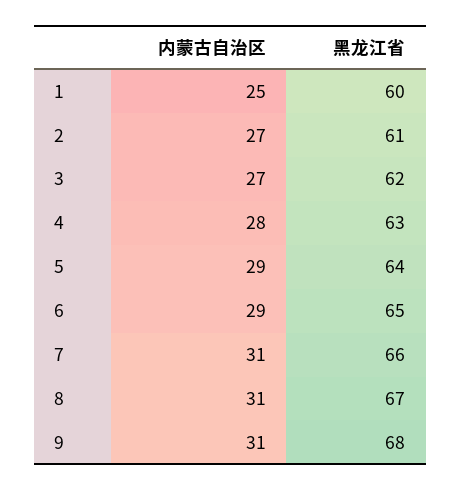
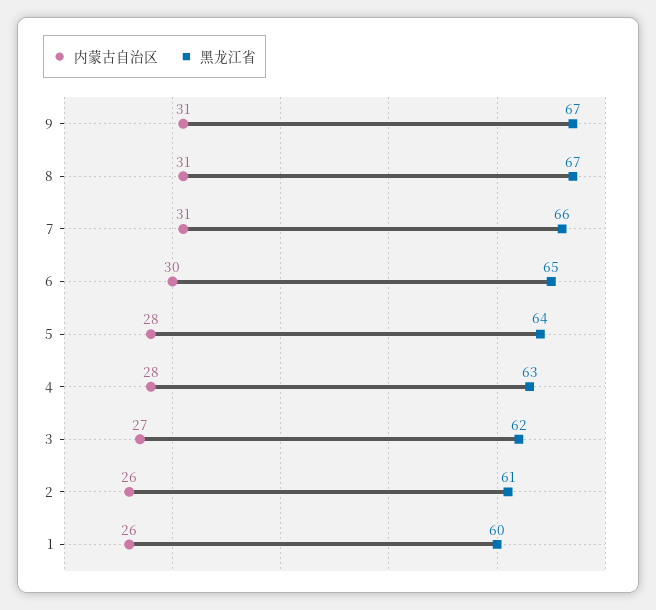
内蒙古自治区, 1: 25 -> 26
内蒙古自治区, 2: 27 -> 26
内蒙古自治区, 5: 29 -> 28
内蒙古自治区, 6: 29 -> 30
黑龙江省, 9: 68 -> 67

